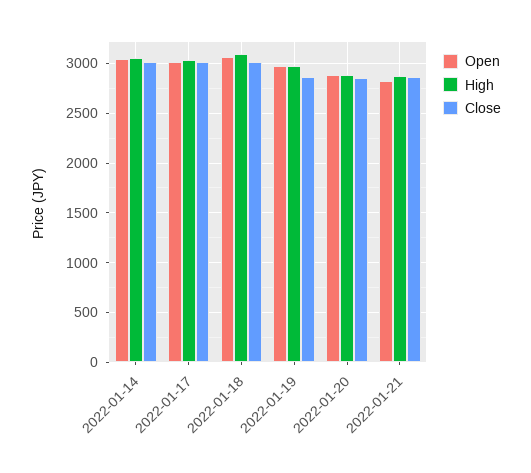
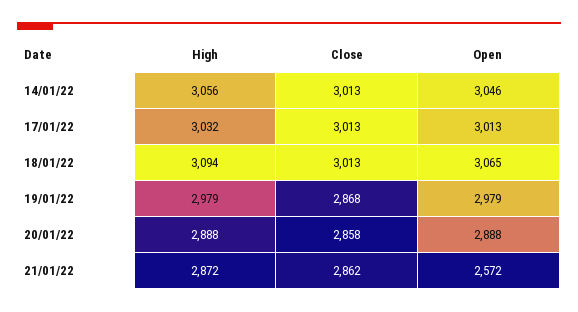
Open, 2022-01-21: 2800 -> 2572

